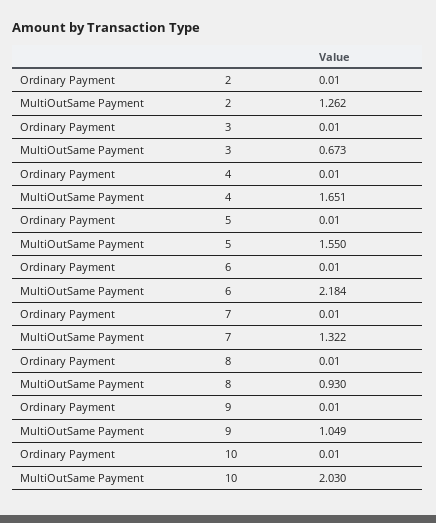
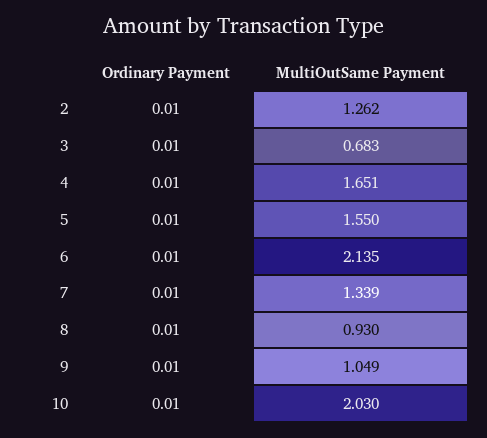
MultiOutSame Payment, 3: 0.673 -> 0.683
MultiOutSame Payment, 6: 2.184 -> 2.135
MultiOutSame Payment, 7: 1.322 -> 1.339

